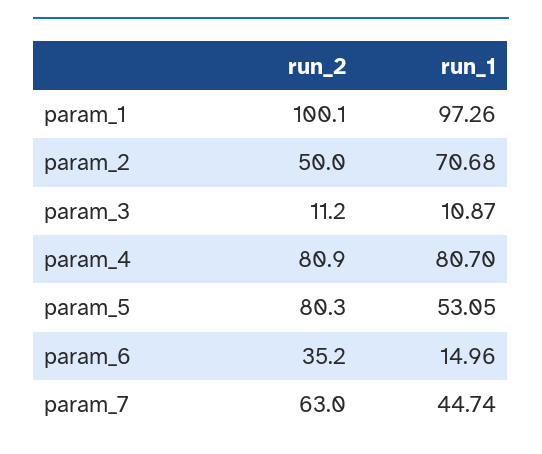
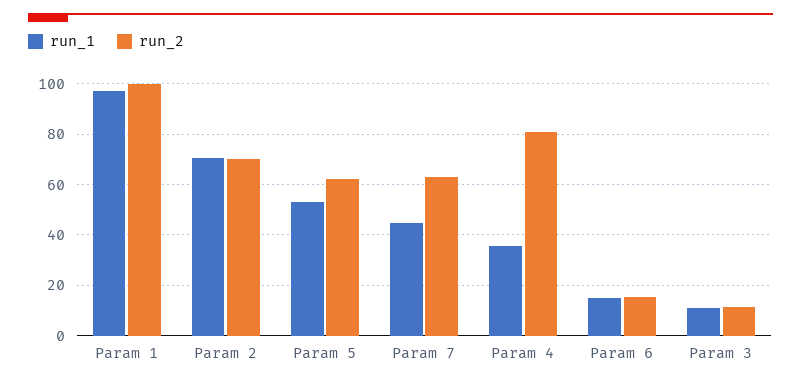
run_2, param_2: 50 -> 70
run_1, param_4: 80.7 -> 35
run_2, param_5: 80.3 -> 62.5
run_2, param_6: 35.2 -> 15

